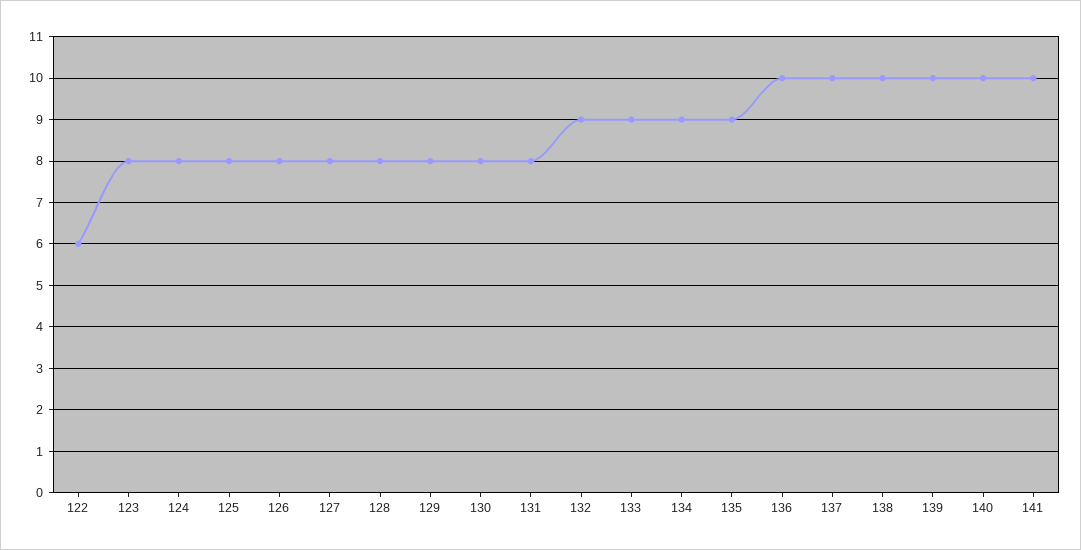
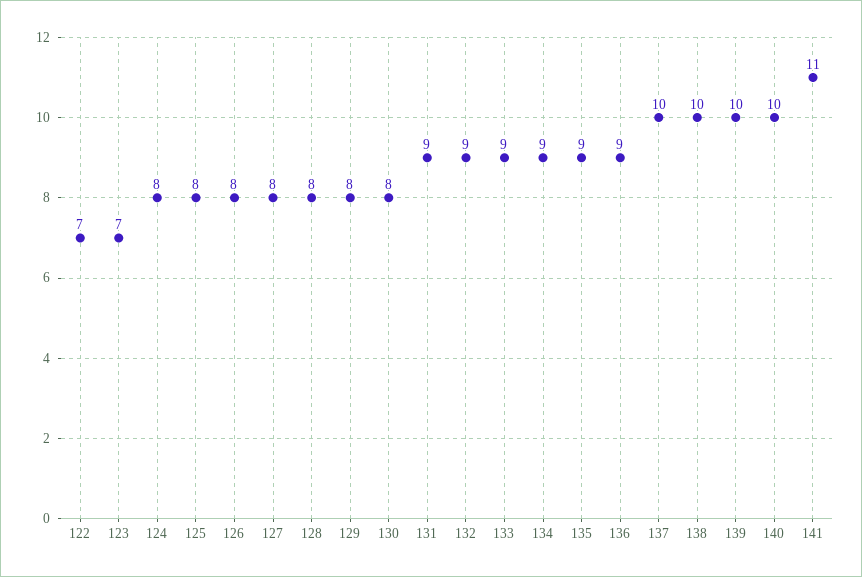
122: 6 -> 7
123: 8 -> 7
131: 8 -> 9
136: 10 -> 9
141: 10 -> 11

